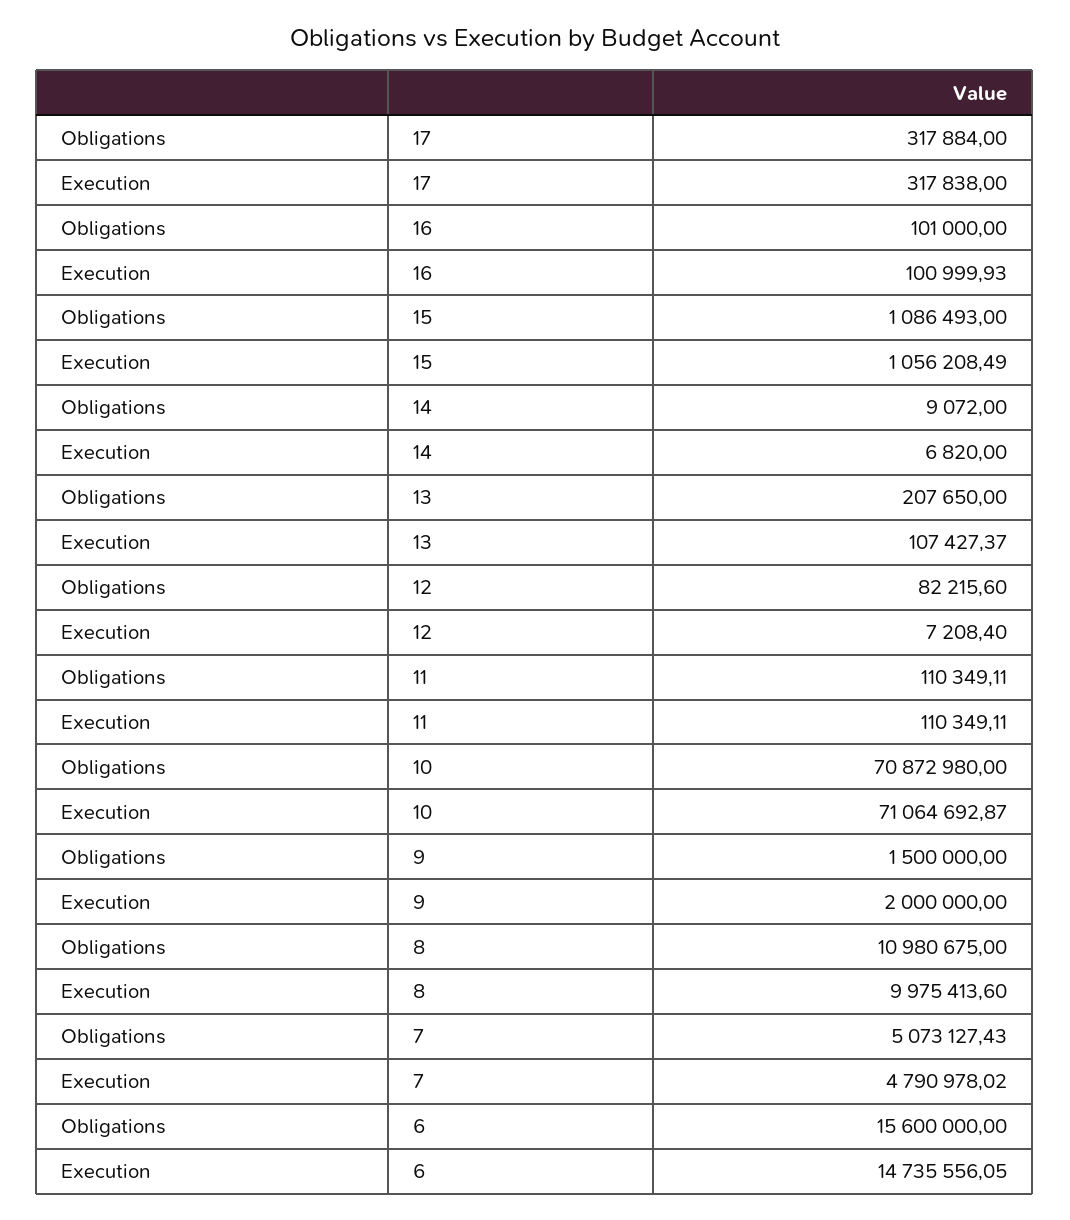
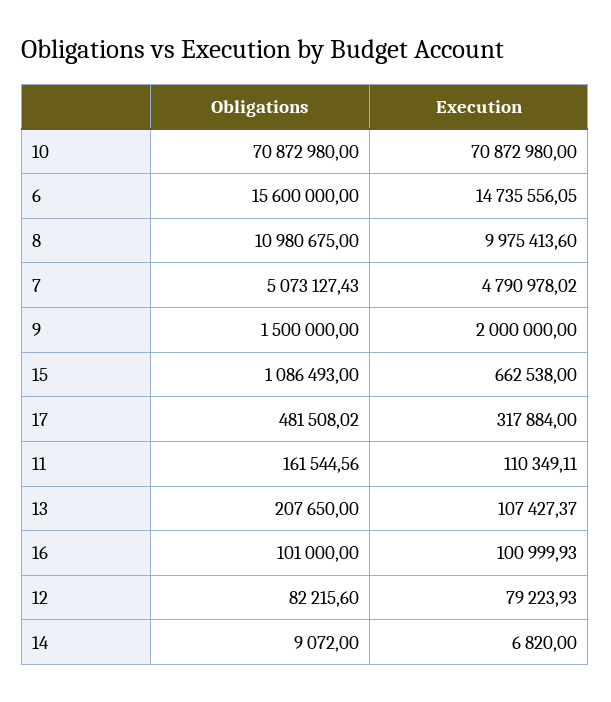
Obligations, 17: 317884 -> 481508.02
Execution, 17: 317838 -> 317884
Execution, 15: 1056208.49 -> 662538
Execution, 12: 7208.4 -> 79223.93
Obligations, 11: 110349.11 -> 161544.56
Execution, 10: 71064692.87 -> 70872980

